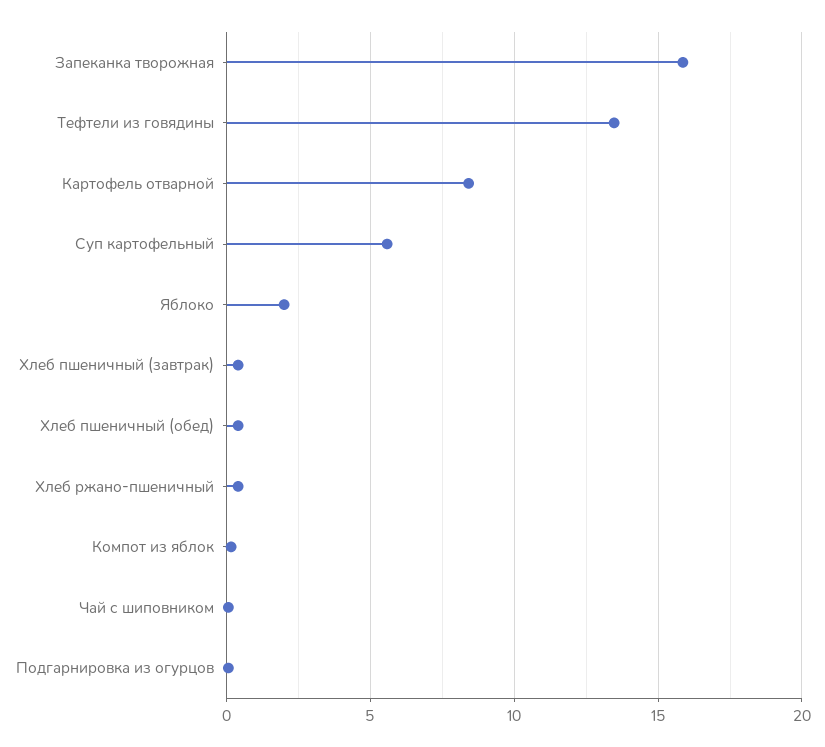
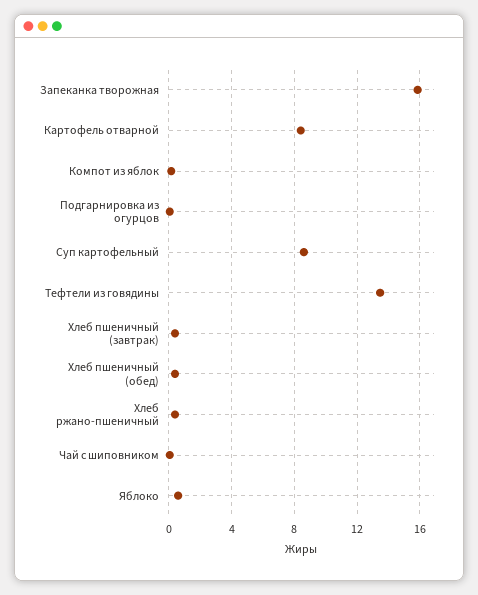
Суп картофельный: 5.5 -> 8.5
Яблоко: 2 -> 0.5

